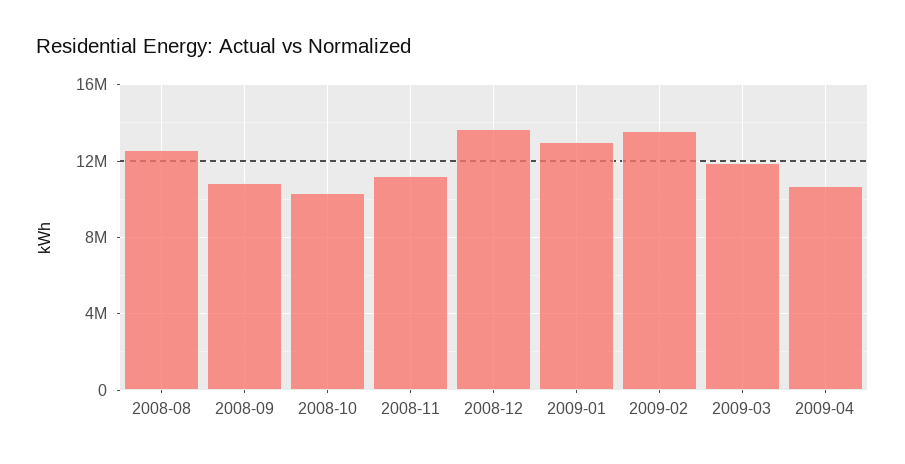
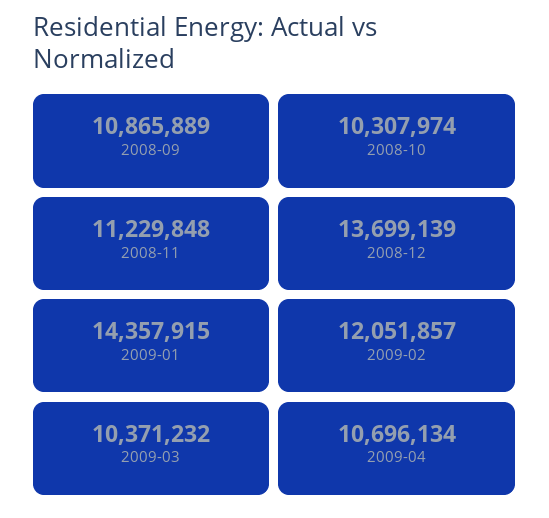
2008-08: 12500000 -> none
2009-01: 13000000 -> 14357915
2009-02: 13500000 -> 12051857
2009-03: 12000000 -> 10371232

